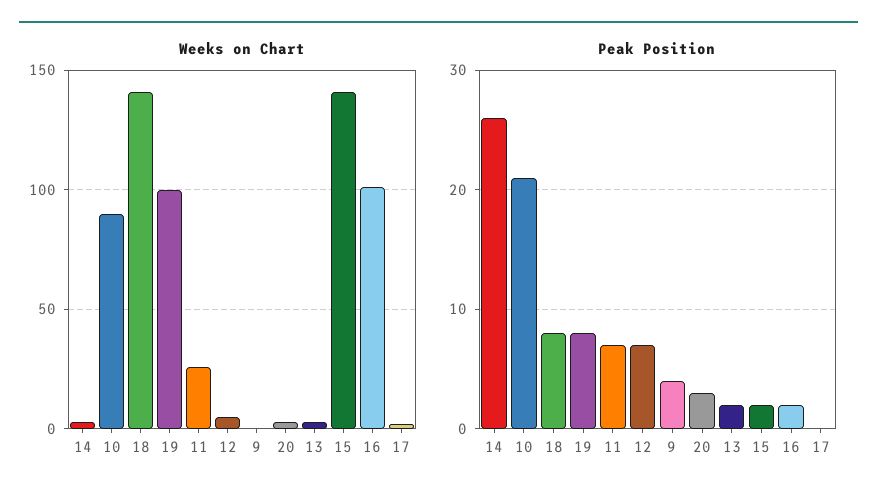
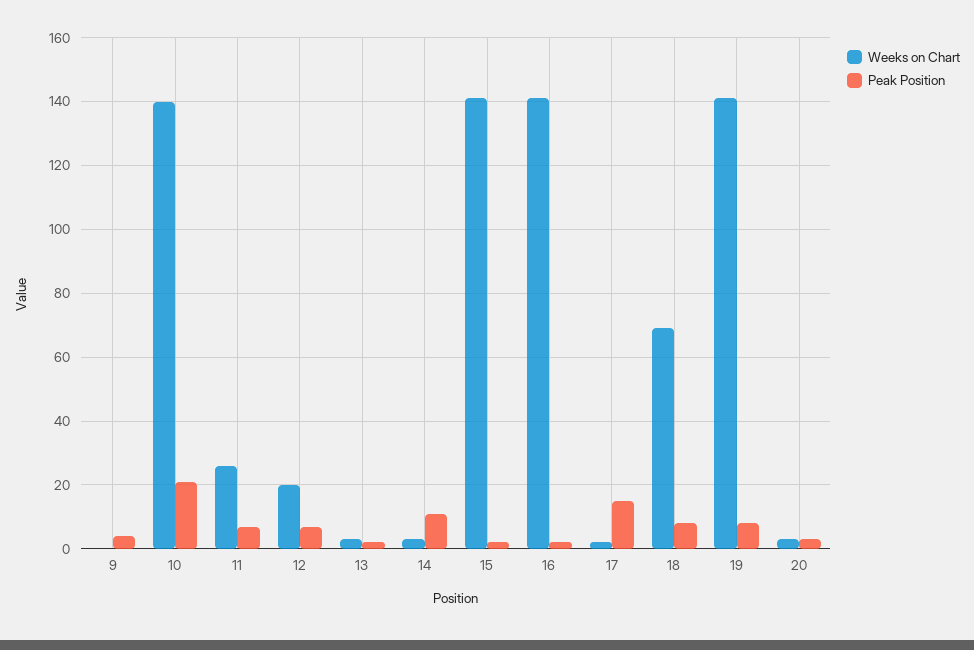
Weeks on Chart, 10: 90 -> 140
Weeks on Chart, 18: 140 -> 70
Weeks on Chart, 19: 100 -> 140
Weeks on Chart, 12: 5 -> 20
Weeks on Chart, 16: 100 -> 140
Peak Position, 14: 26 -> 10
Peak Position, 17: 0 -> 15

